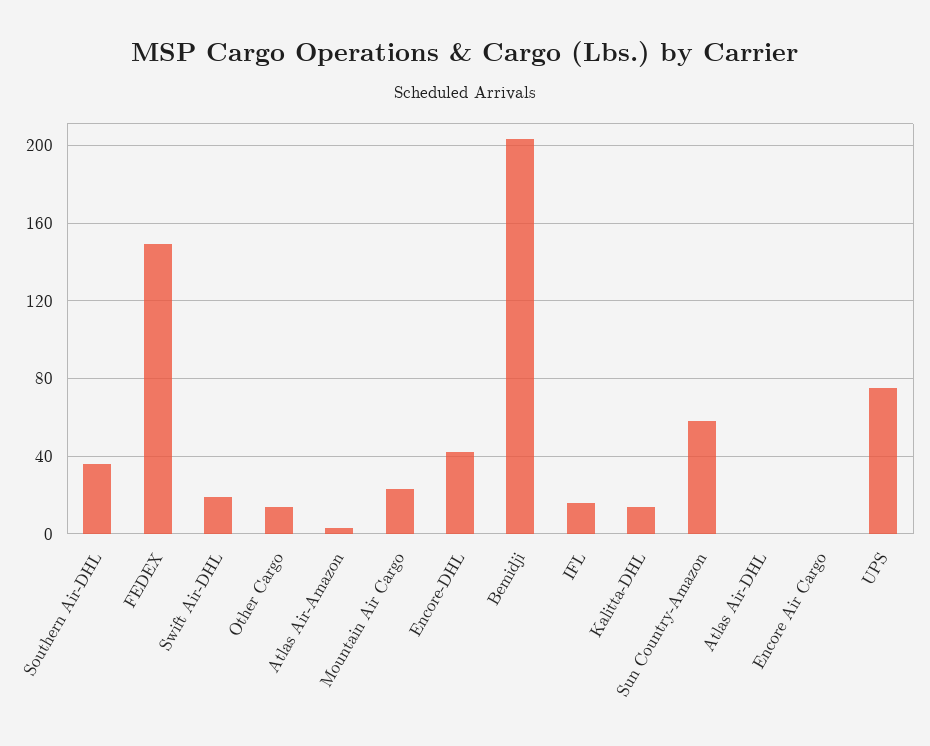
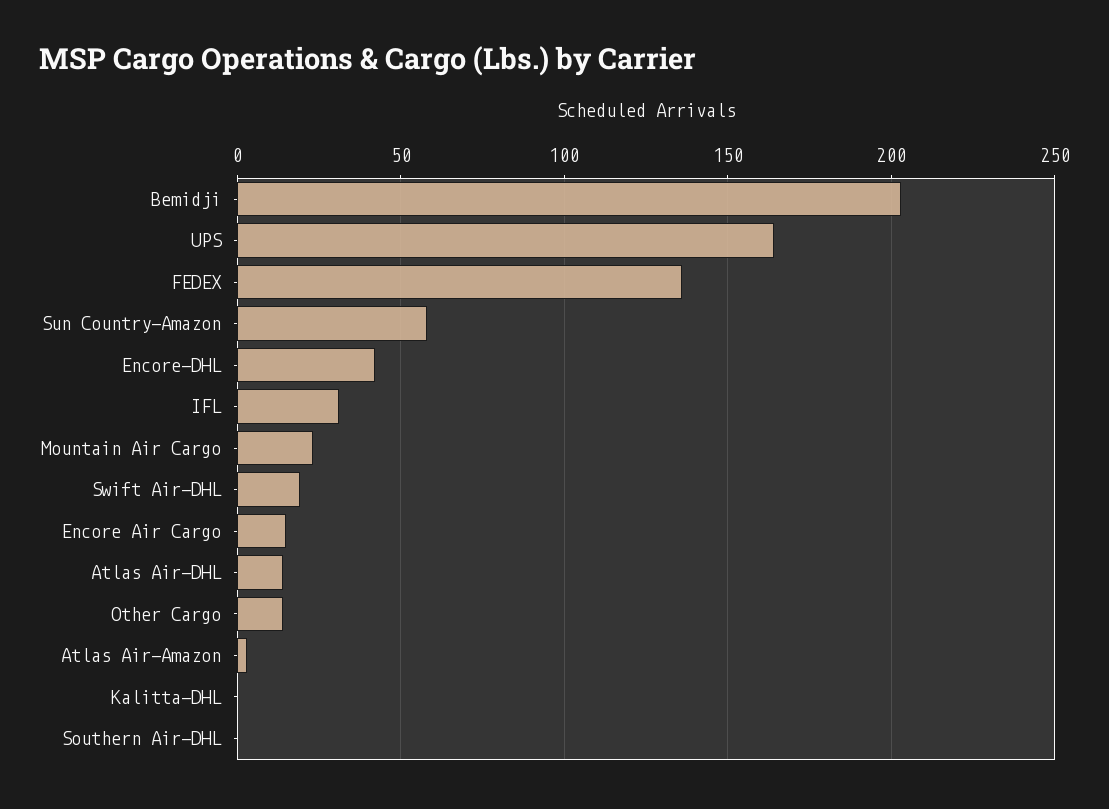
Southern Air-DHL: 35 -> 0
FEDEX: 150 -> 135
IFL: 15 -> 30
Kalitta-DHL: 15 -> 0
Atlas Air-DHL: 0 -> 15
Encore Air Cargo: 0 -> 15
UPS: 75 -> 165

